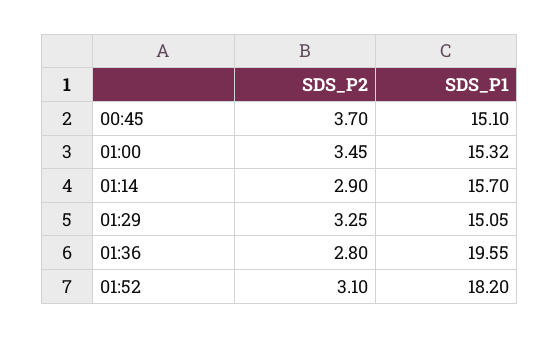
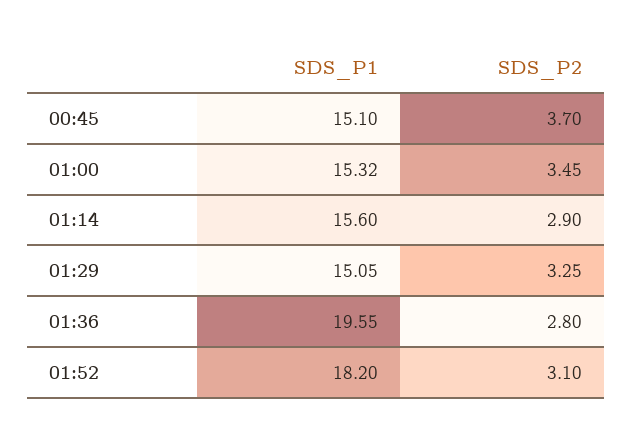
SDS_P1, 01:14: 15.7 -> 15.6

